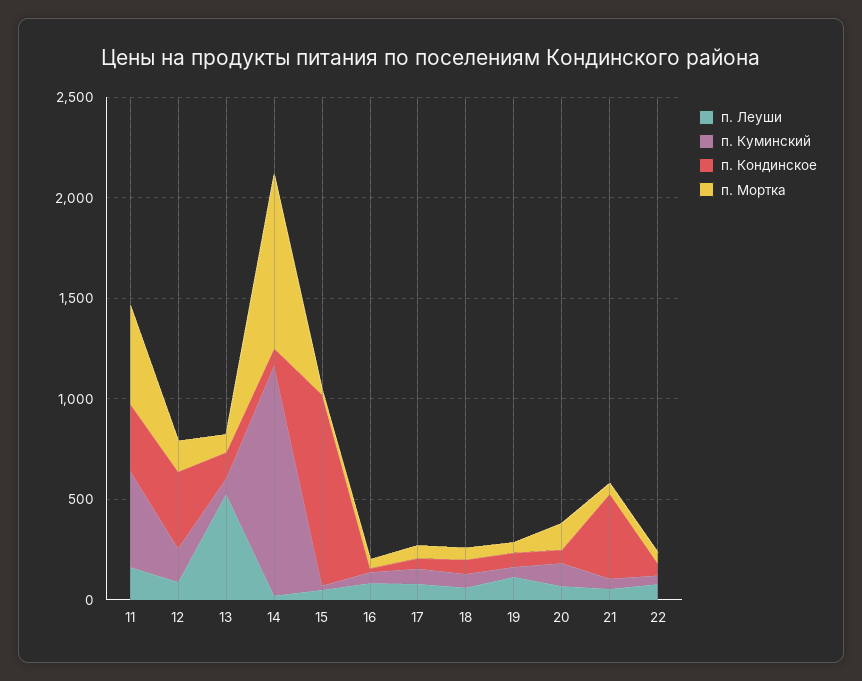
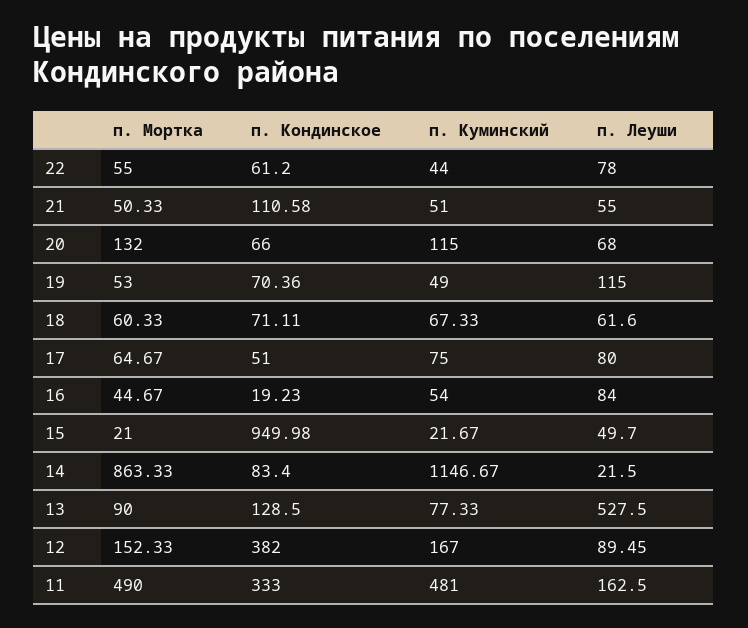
п. Кондинское, 21: 400 -> 110.58

